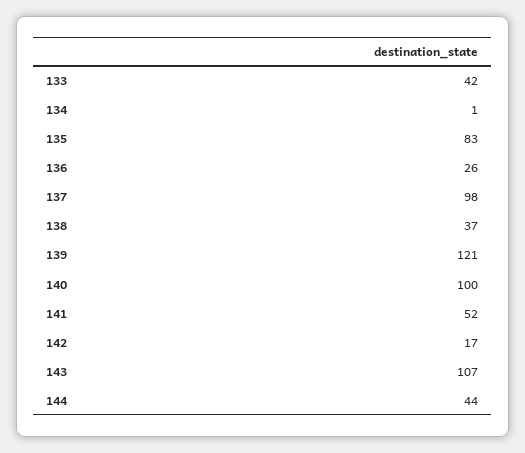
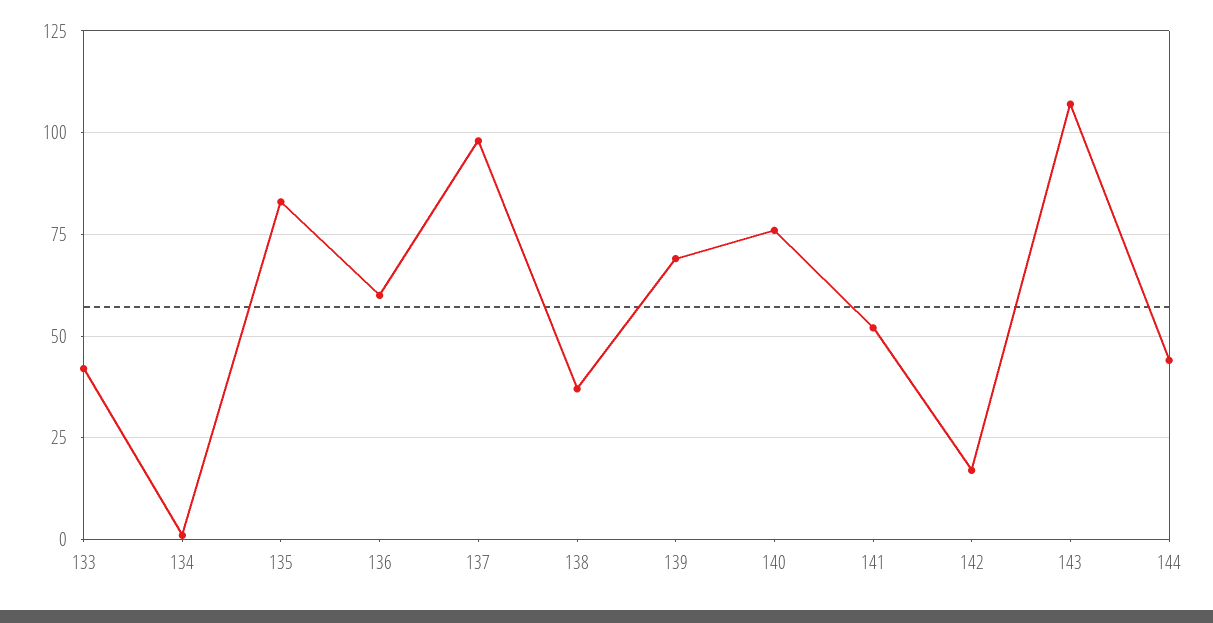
136: 26 -> 60
139: 121 -> 70
140: 100 -> 75

